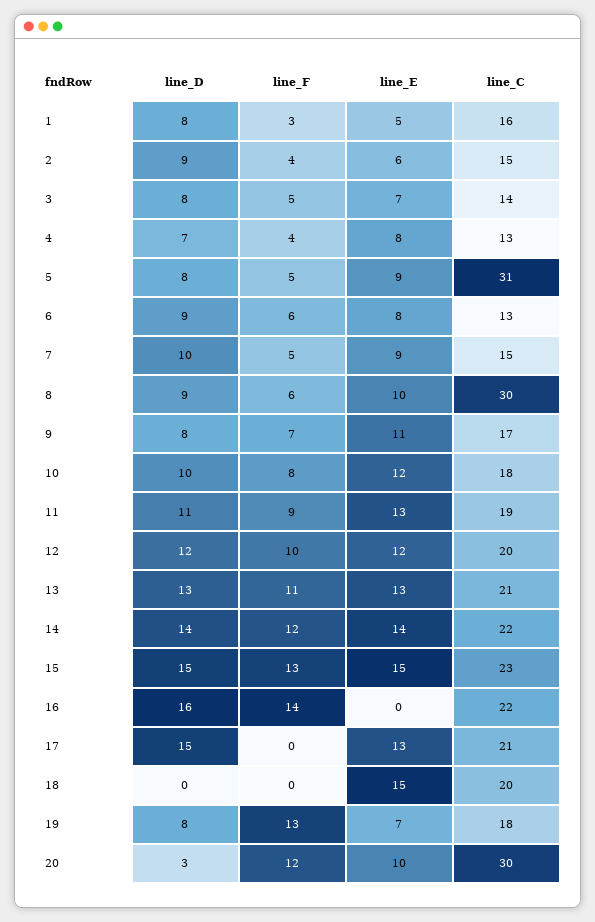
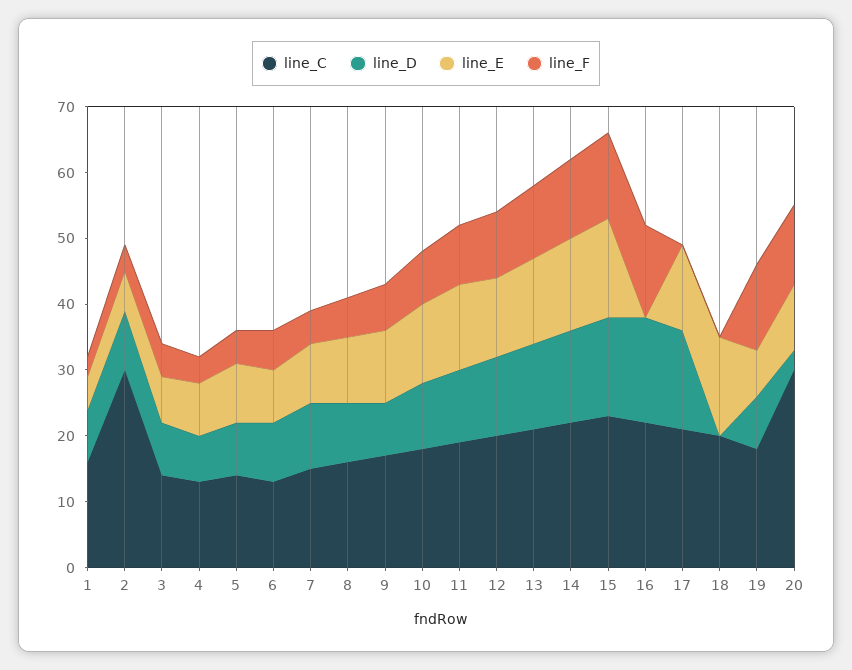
line_C, 2: 15 -> 30
line_C, 5: 31 -> 15
line_C, 8: 30 -> 15

